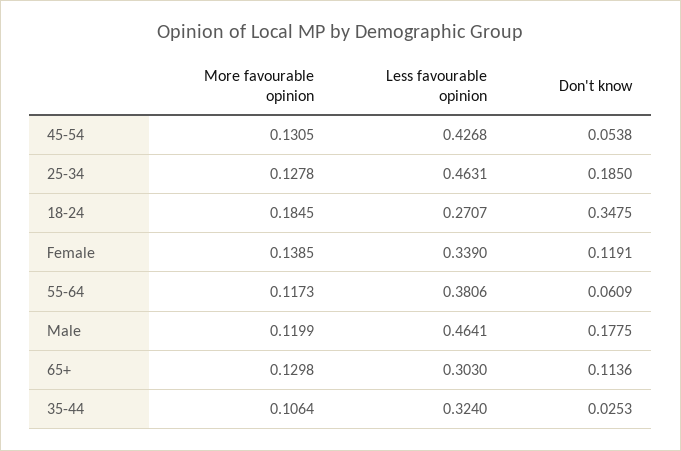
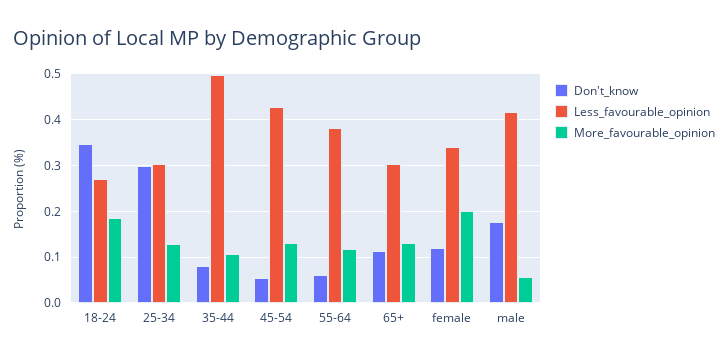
Less favourable opinion, 25-34: 0.4631 -> 0.3
Don't know, 25-34: 0.185 -> 0.3
More favourable opinion, Female: 0.1385 -> 0.2
More favourable opinion, Male: 0.1199 -> 0.06
Less favourable opinion, Male: 0.4641 -> 0.42
Less favourable opinion, 35-44: 0.324 -> 0.5
Don't know, 35-44: 0.0253 -> 0.08

